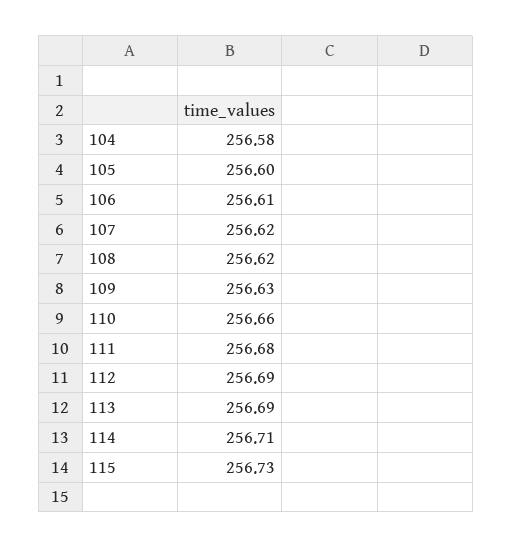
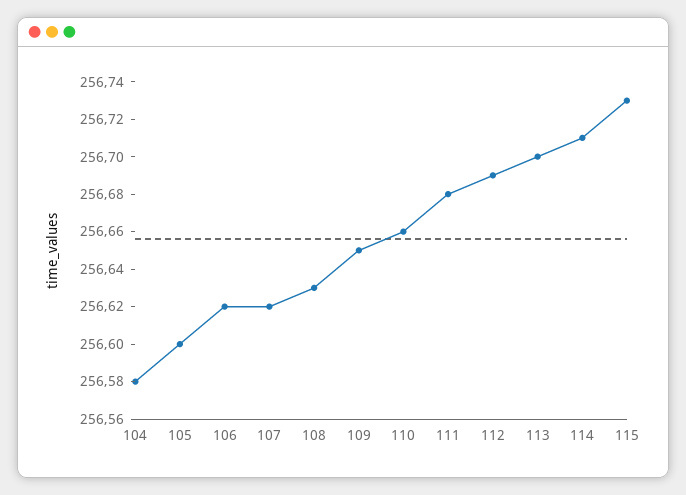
106: 256.61 -> 256.62
108: 256.62 -> 256.63
109: 256.63 -> 256.65
113: 256.69 -> 256.7

